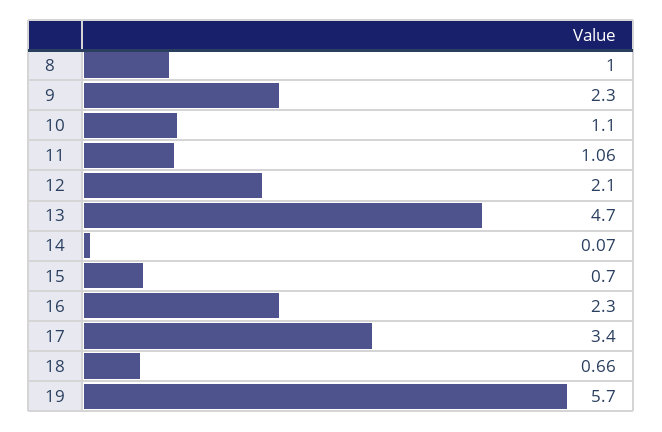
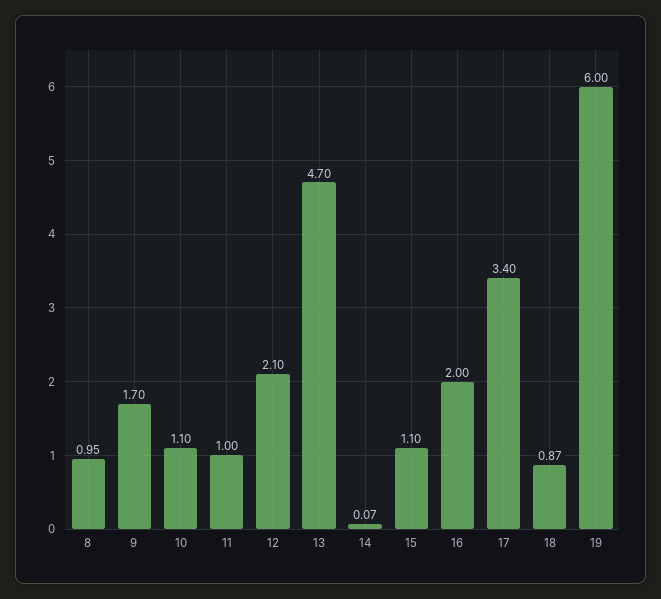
8: 1 -> 0.95
9: 2.3 -> 1.7
11: 1.06 -> 1
15: 0.7 -> 1.1
16: 2.3 -> 2
18: 0.66 -> 0.87
19: 5.7 -> 6

